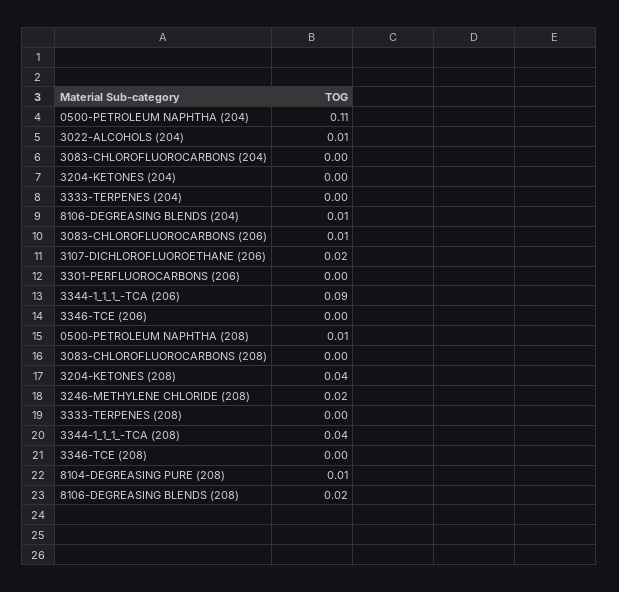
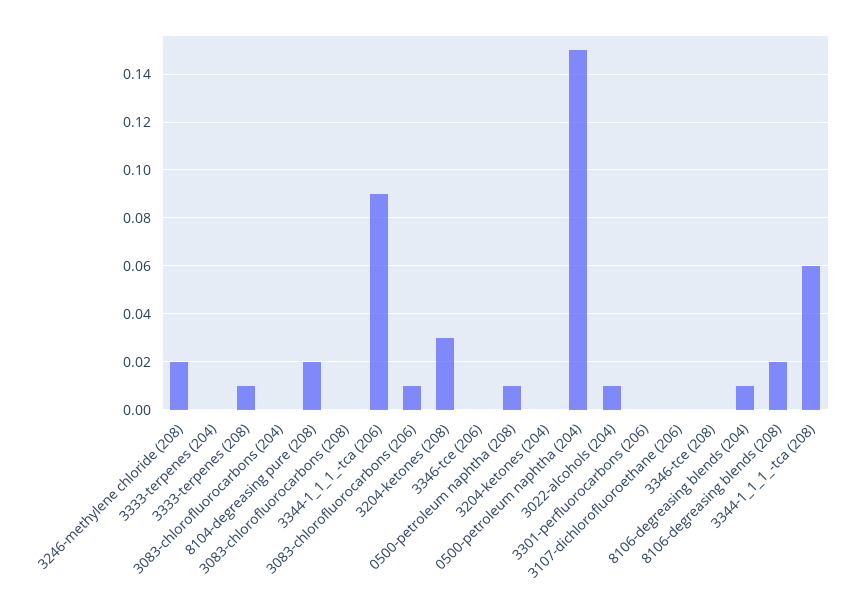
0500-PETROLEUM NAPHTHA (204): 0.11 -> 0.15
3107-DICHLOROFLUOROETHANE (206): 0.02 -> 0
3204-KETONES (208): 0.04 -> 0.03
3333-TERPENES (208): 0 -> 0.01
3344-1_1_1_-TCA (208): 0.04 -> 0.06
8104-DEGREASING PURE (208): 0.01 -> 0.02

